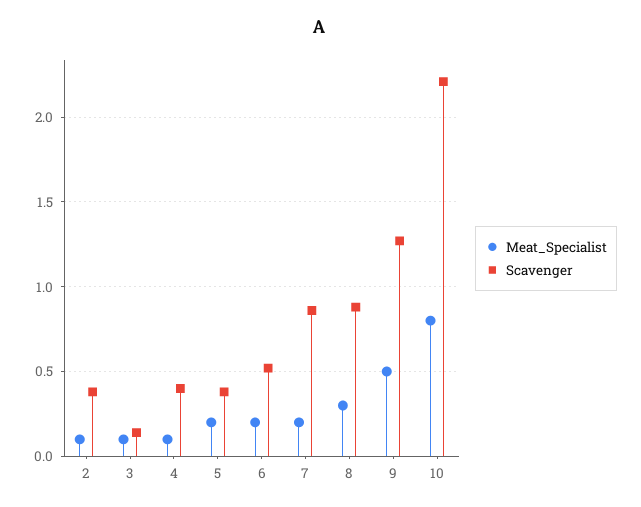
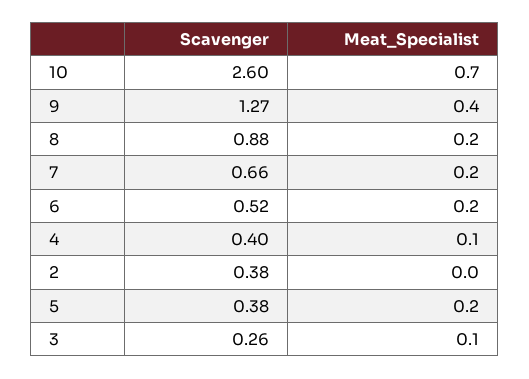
Meat_Specialist, 2: 0.1 -> 0
Scavenger, 3: 0.15 -> 0.26
Scavenger, 7: 0.85 -> 0.66
Meat_Specialist, 8: 0.3 -> 0.2
Meat_Specialist, 9: 0.5 -> 0.4
Meat_Specialist, 10: 0.8 -> 0.7
Scavenger, 10: 2.2 -> 2.6

